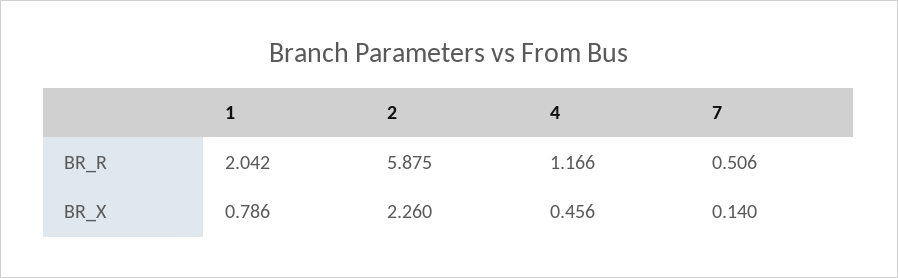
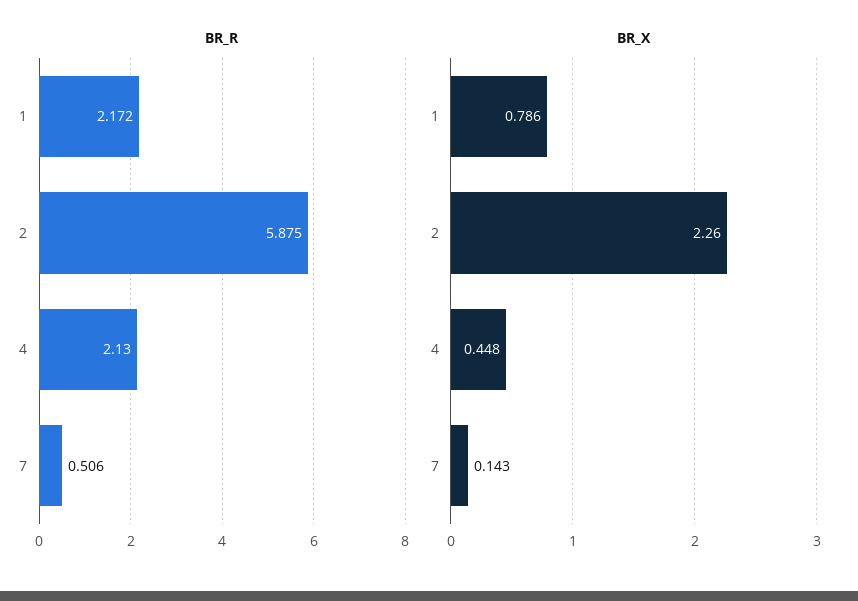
BR_R, 1: 2.042 -> 2.172
BR_R, 4: 1.166 -> 2.13
BR_X, 4: 0.456 -> 0.448
BR_X, 7: 0.14 -> 0.143

